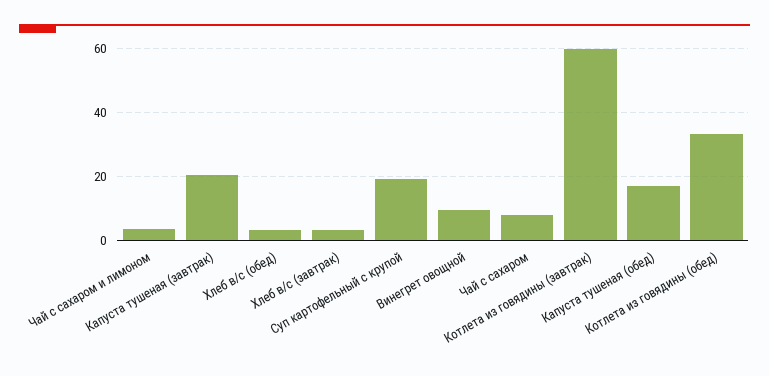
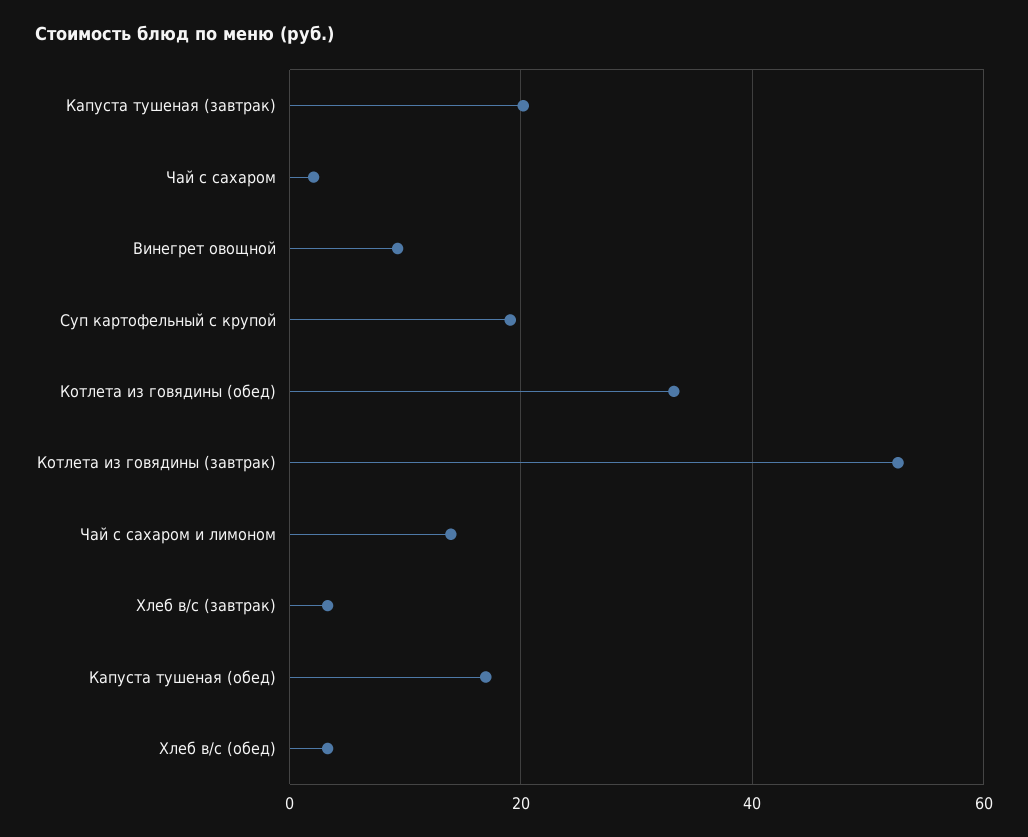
Чай с сахаром и лимоном: 4 -> 14
Чай с сахаром: 8 -> 2
Котлета из говядины (завтрак): 60 -> 52

